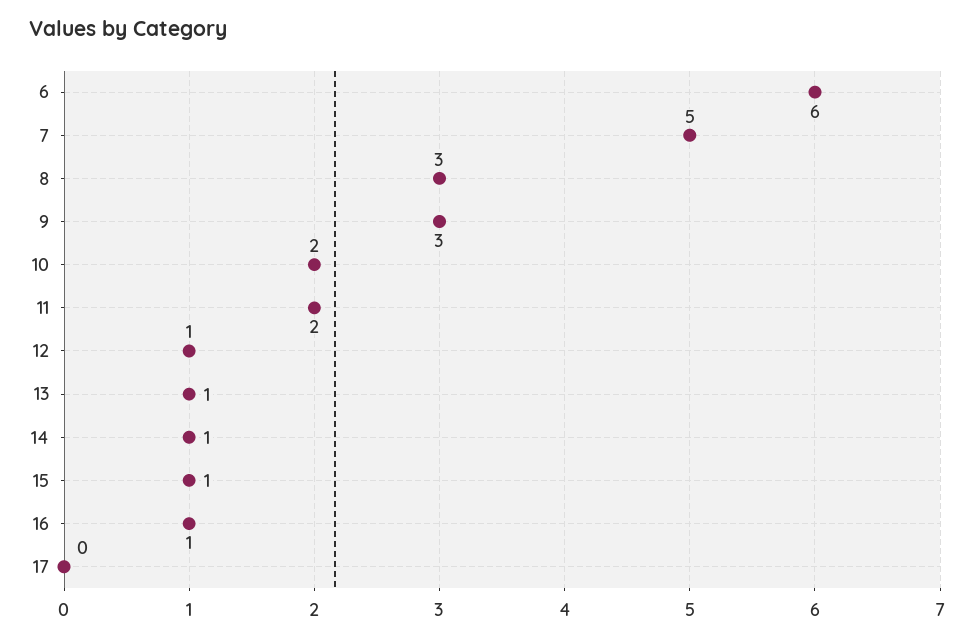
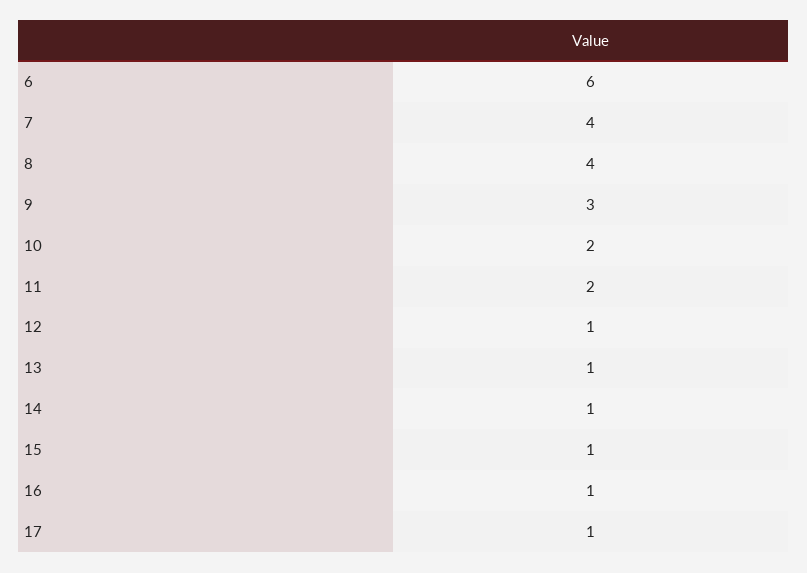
7: 5 -> 4
8: 3 -> 4
17: 0 -> 1

